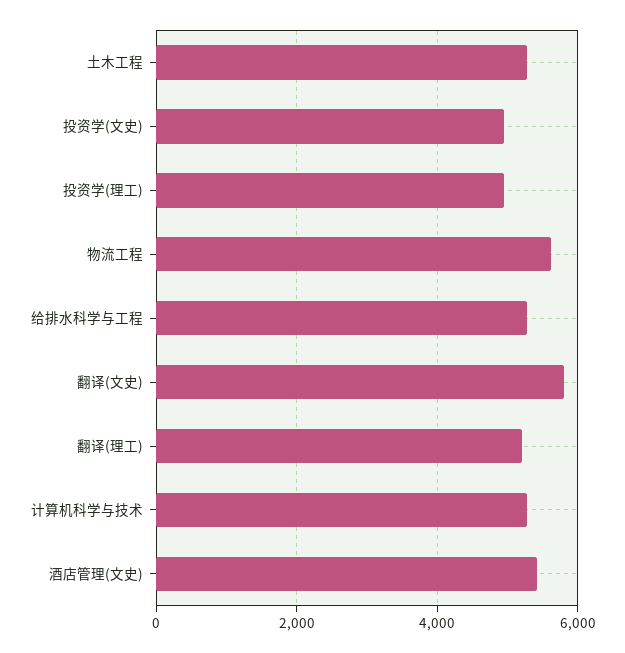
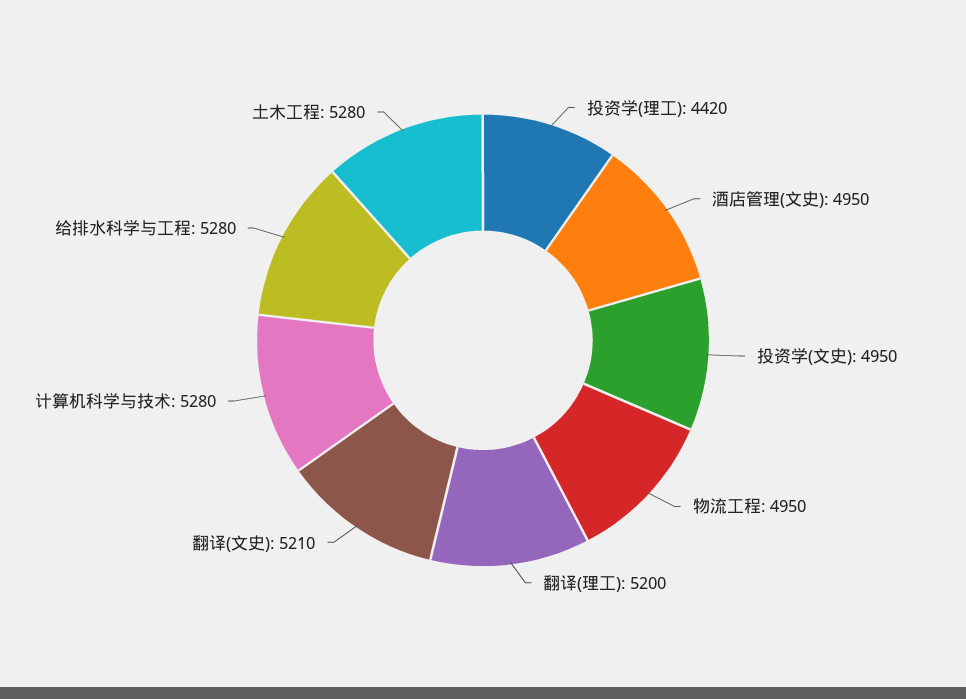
投资学(理工): 5000 -> 4420
物流工程: 5600 -> 4950
翻译(文史): 5800 -> 5210
酒店管理(文史): 5400 -> 4950

